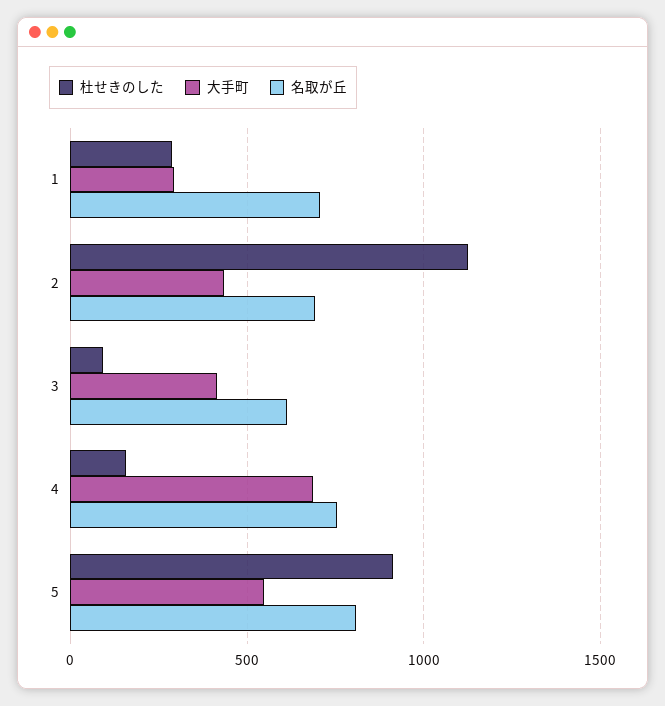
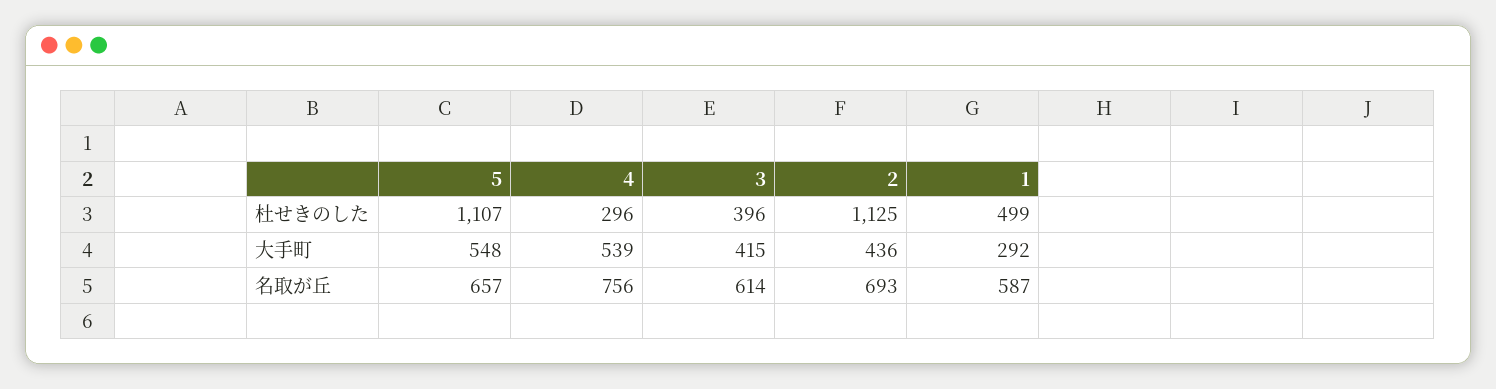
杜せきのした, 1: 300 -> 499
名取が丘, 1: 700 -> 587
杜せきのした, 3: 100 -> 396
杜せきのした, 4: 150 -> 296
大手町, 4: 700 -> 539
杜せきのした, 5: 900 -> 1107
名取が丘, 5: 800 -> 657

